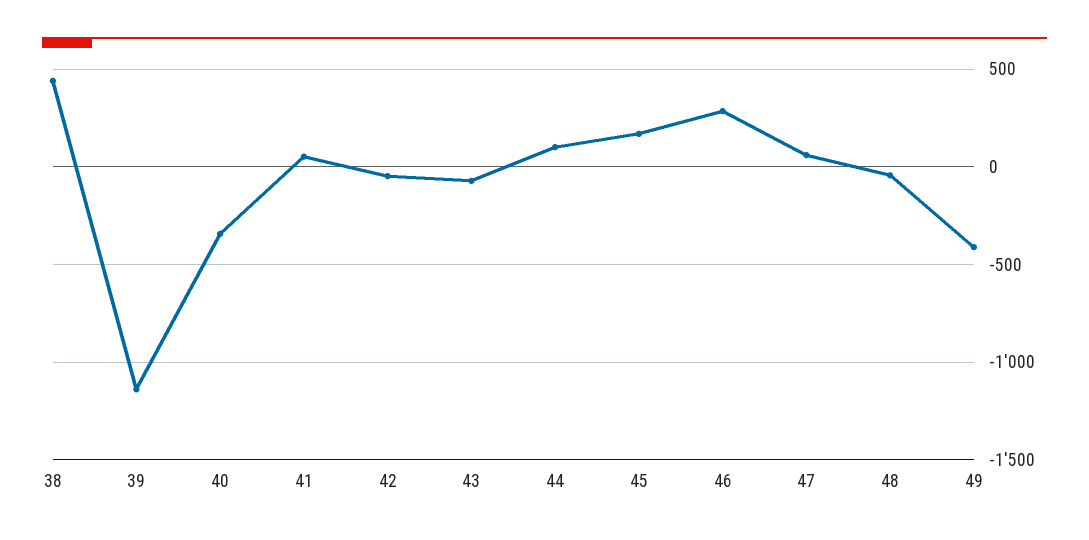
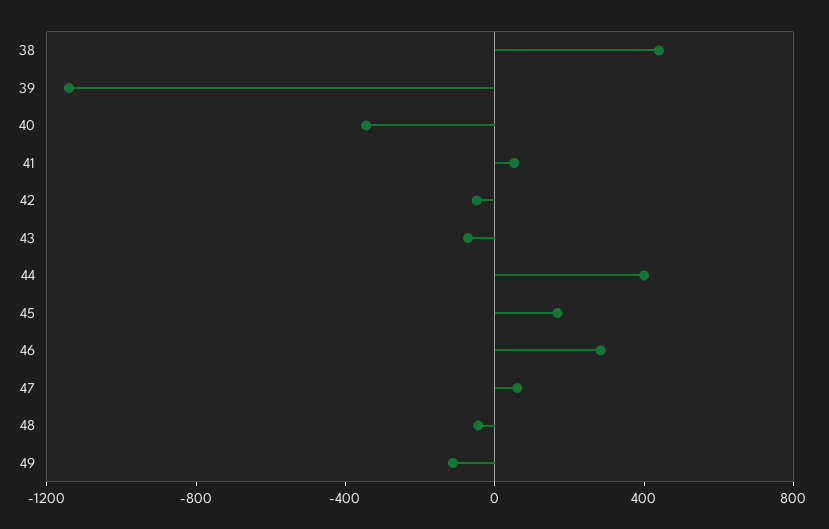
44: 100 -> 400
49: -400 -> -100

